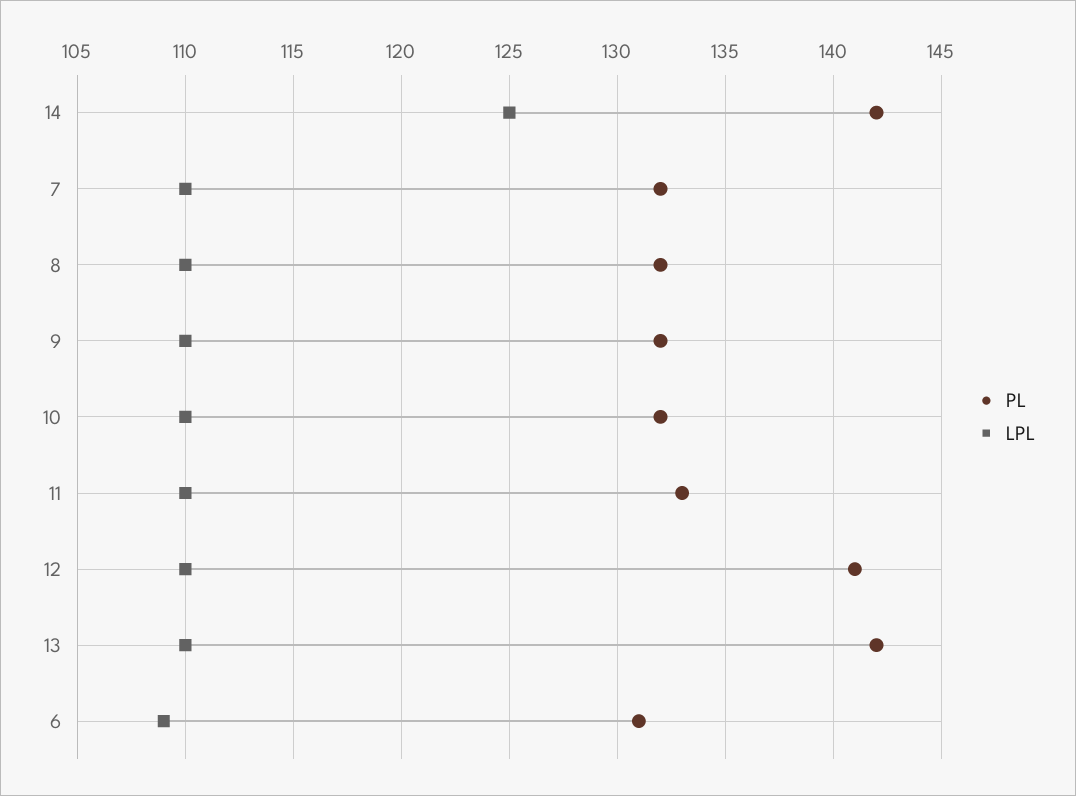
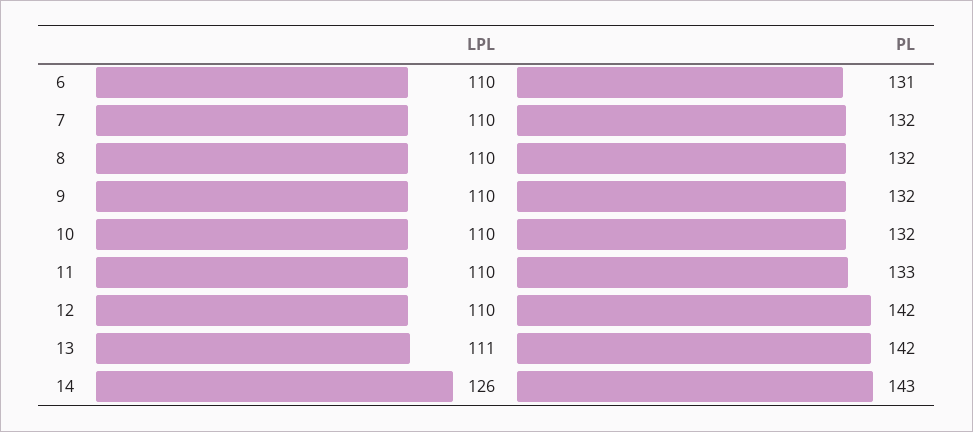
PL, 14: 142 -> 143
LPL, 14: 125 -> 126
PL, 12: 141 -> 142
LPL, 13: 110 -> 111
LPL, 6: 109 -> 110

